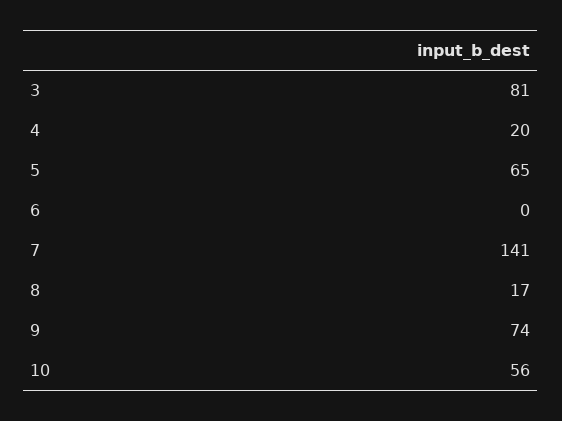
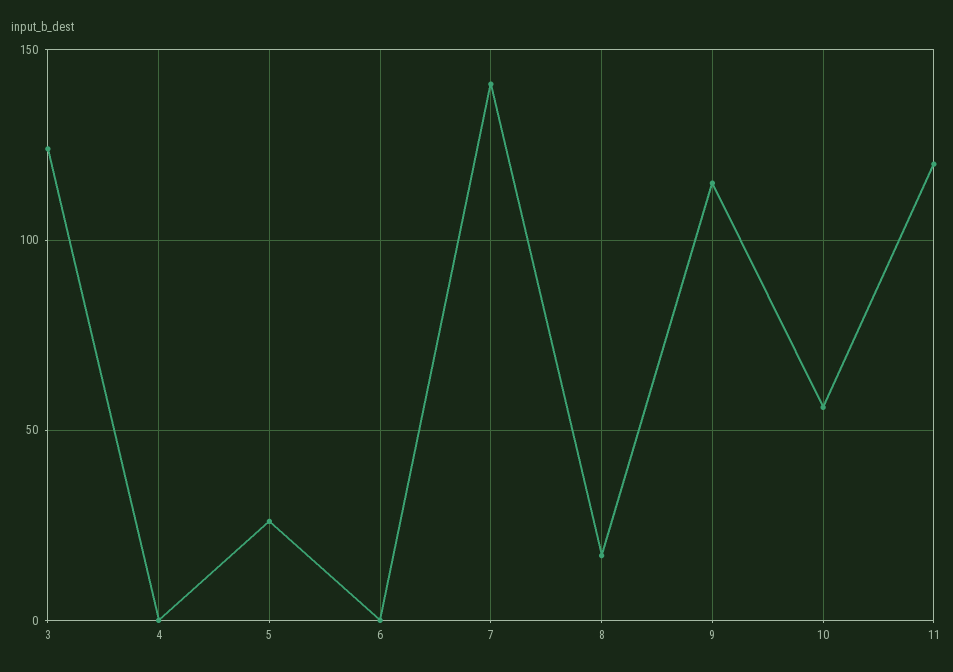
3: 81 -> 125
4: 20 -> 0
5: 65 -> 25
9: 74 -> 115
11: none -> 120

